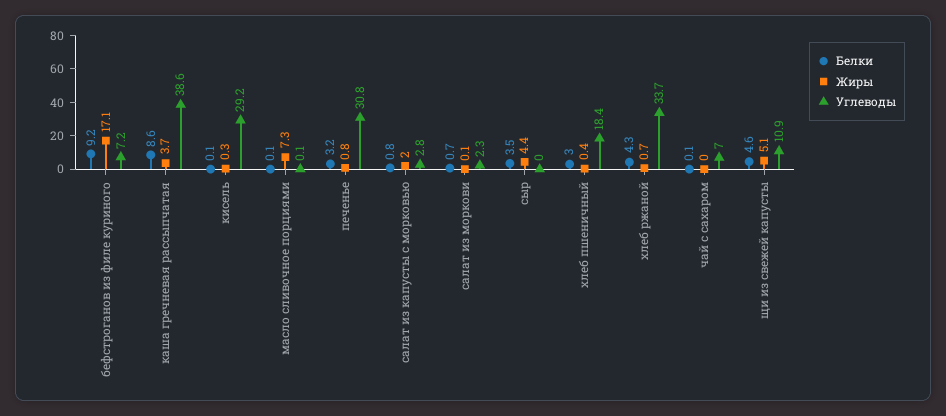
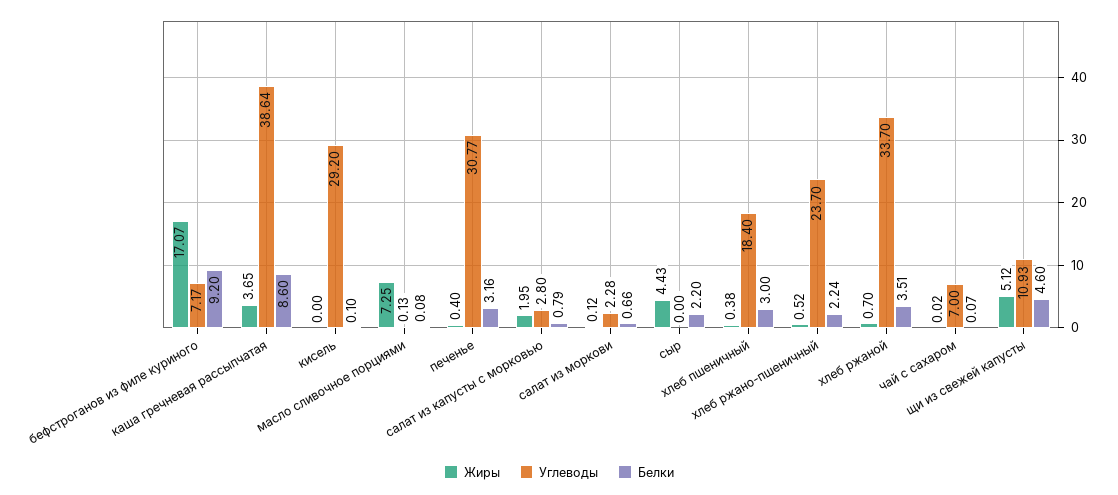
Жиры, кисель: 0.3 -> 0
Жиры, печенье: 0.8 -> 0.4
Белки, сыр: 3.5 -> 2.2
Белки, хлеб ржаной: 4.3 -> 3.51
Жиры, хлеб ржано-пшеничный: none -> 0.52
Углеводы, хлеб ржано-пшеничный: none -> 23.7
Белки, хлеб ржано-пшеничный: none -> 2.24

